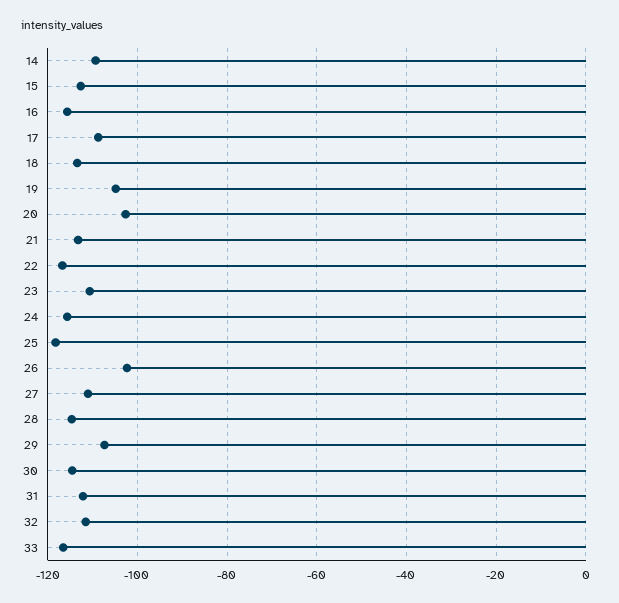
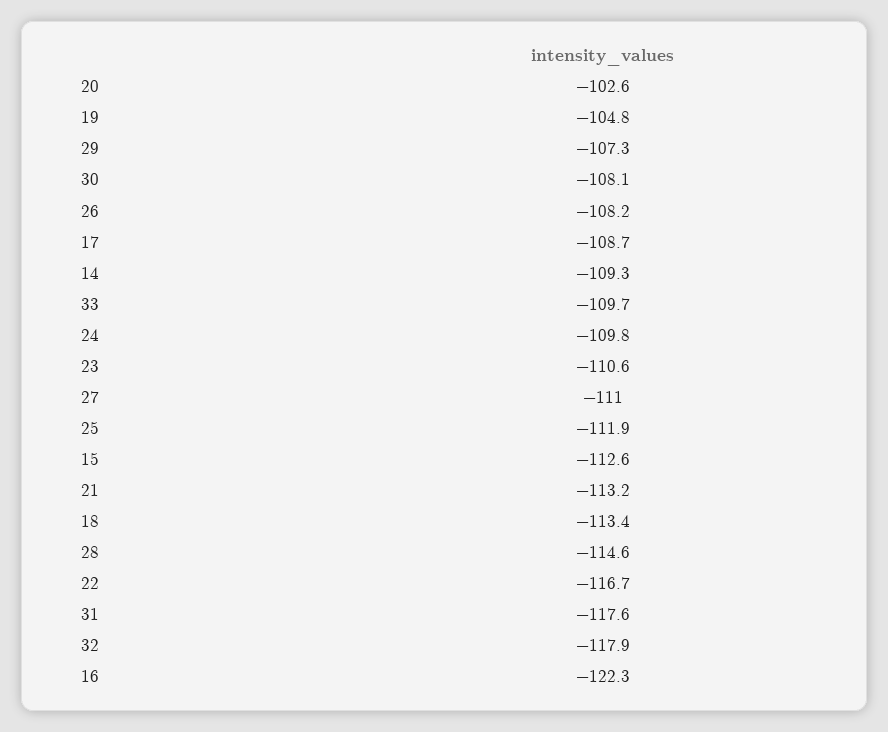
16: -116 -> -122.3
24: -116 -> -109.8
25: -118 -> -111.9
26: -102 -> -108.2
30: -114 -> -108.1
31: -112 -> -117.6
32: -112 -> -117.9
33: -116 -> -109.7

